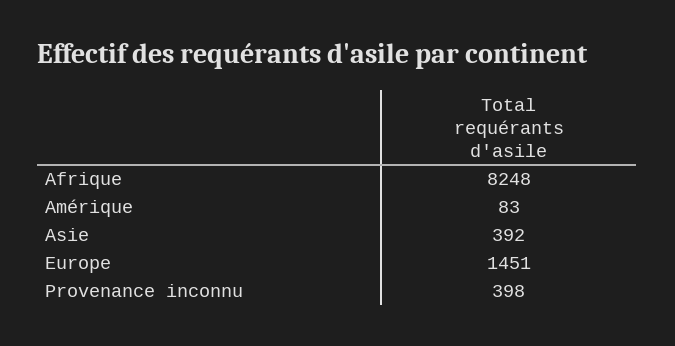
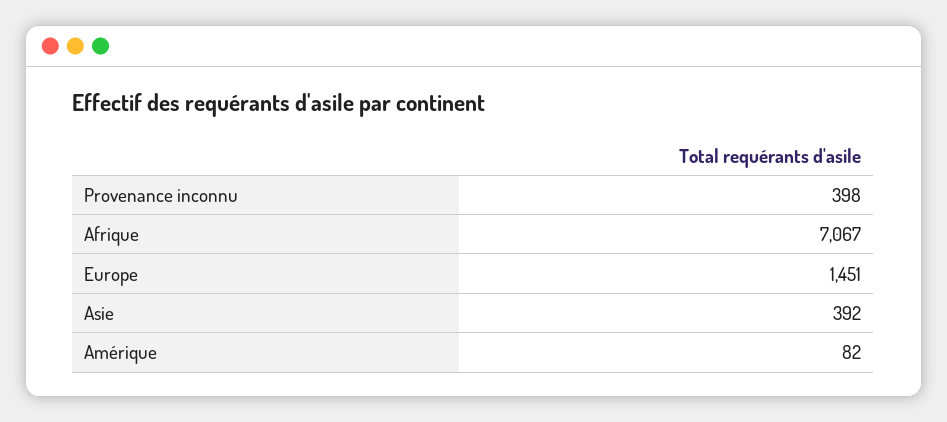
Afrique: 8248 -> 7067
Amérique: 83 -> 82

